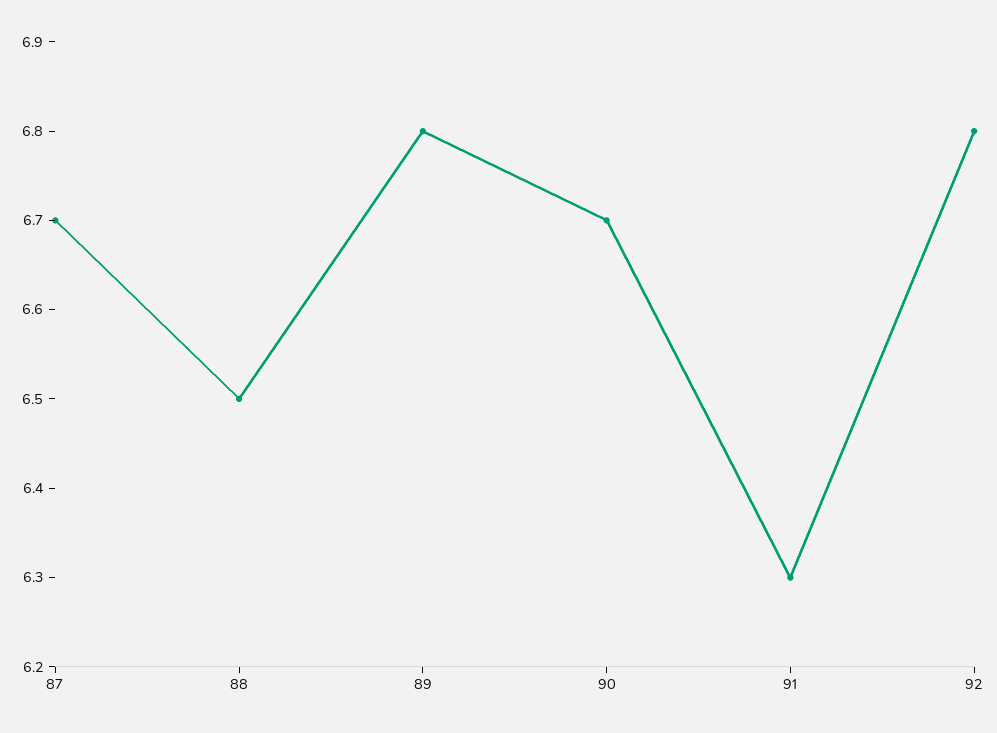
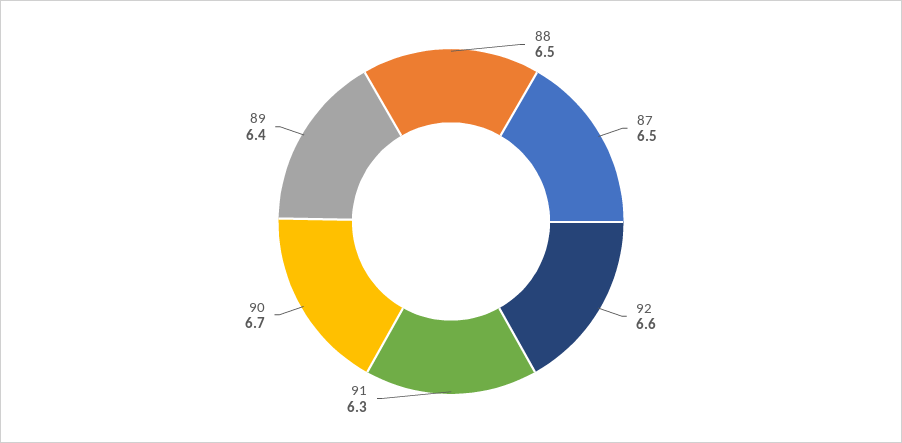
87: 6.7 -> 6.5
89: 6.8 -> 6.4
92: 6.8 -> 6.6

